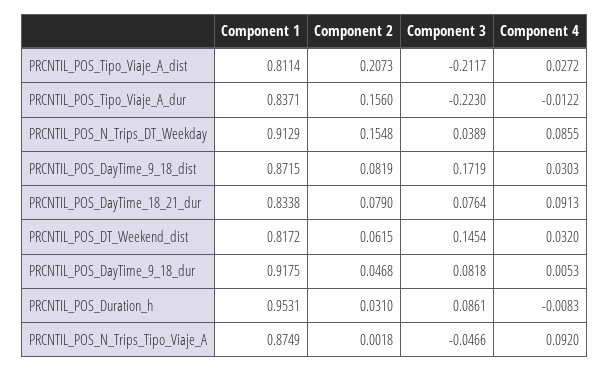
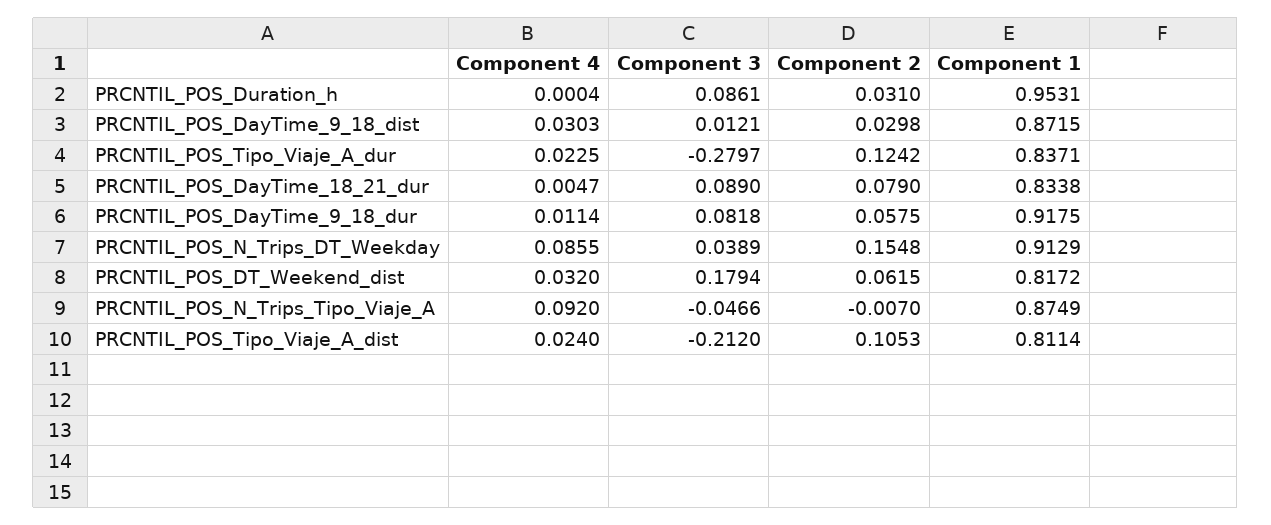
Component 2, PRCNTIL_POS_Tipo_Viaje_A_dist: 0.2073 -> 0.1053
Component 3, PRCNTIL_POS_Tipo_Viaje_A_dist: -0.2117 -> -0.212
Component 4, PRCNTIL_POS_Tipo_Viaje_A_dist: 0.0272 -> 0.024
Component 2, PRCNTIL_POS_Tipo_Viaje_A_dur: 0.156 -> 0.1242
Component 3, PRCNTIL_POS_Tipo_Viaje_A_dur: -0.223 -> -0.2797
Component 4, PRCNTIL_POS_Tipo_Viaje_A_dur: -0.0122 -> 0.0225
Component 2, PRCNTIL_POS_DayTime_9_18_dist: 0.0819 -> 0.0298
Component 3, PRCNTIL_POS_DayTime_9_18_dist: 0.1719 -> 0.0121
Component 3, PRCNTIL_POS_DayTime_18_21_dur: 0.0764 -> 0.089
Component 4, PRCNTIL_POS_DayTime_18_21_dur: 0.0913 -> 0.0047
Component 3, PRCNTIL_POS_DT_Weekend_dist: 0.1454 -> 0.1794
Component 2, PRCNTIL_POS_DayTime_9_18_dur: 0.0468 -> 0.0575
Component 4, PRCNTIL_POS_DayTime_9_18_dur: 0.0053 -> 0.0114
Component 4, PRCNTIL_POS_Duration_h: -0.0083 -> 0.0004
Component 2, PRCNTIL_POS_N_Trips_Tipo_Viaje_A: 0.0018 -> -0.007

